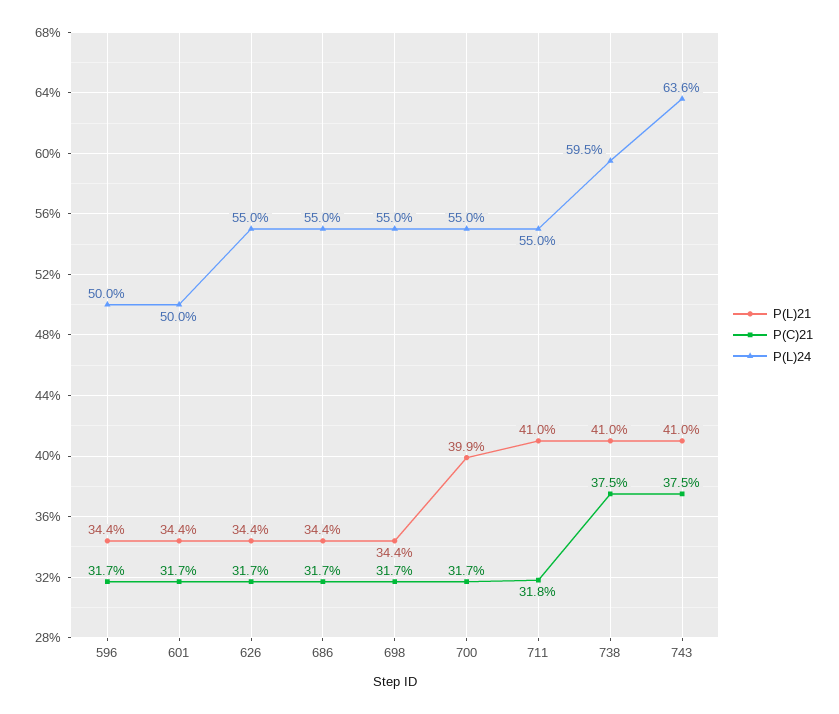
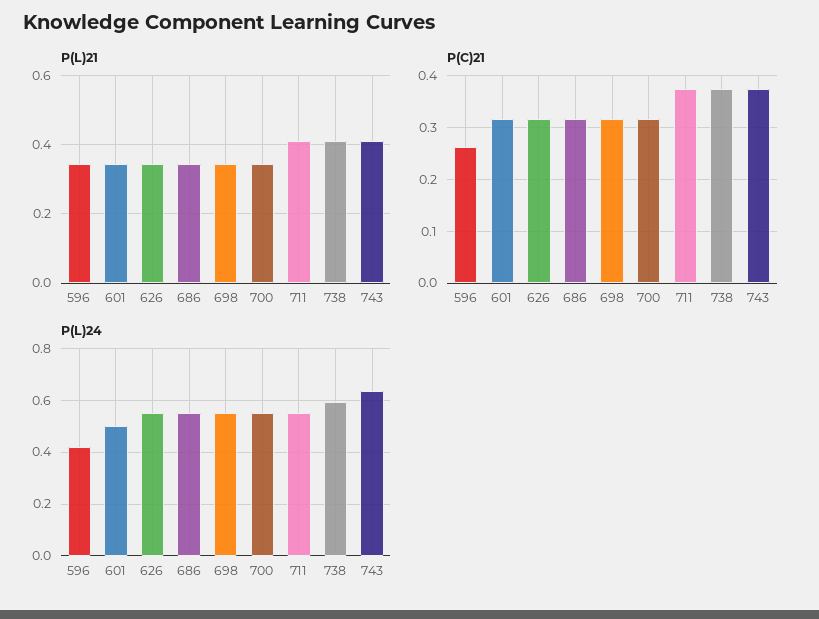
P(C)21, 596: 0.317 -> 0.26
P(L)24, 596: 0.5 -> 0.425
P(L)21, 700: 0.399 -> 0.34
P(C)21, 711: 0.318 -> 0.38

